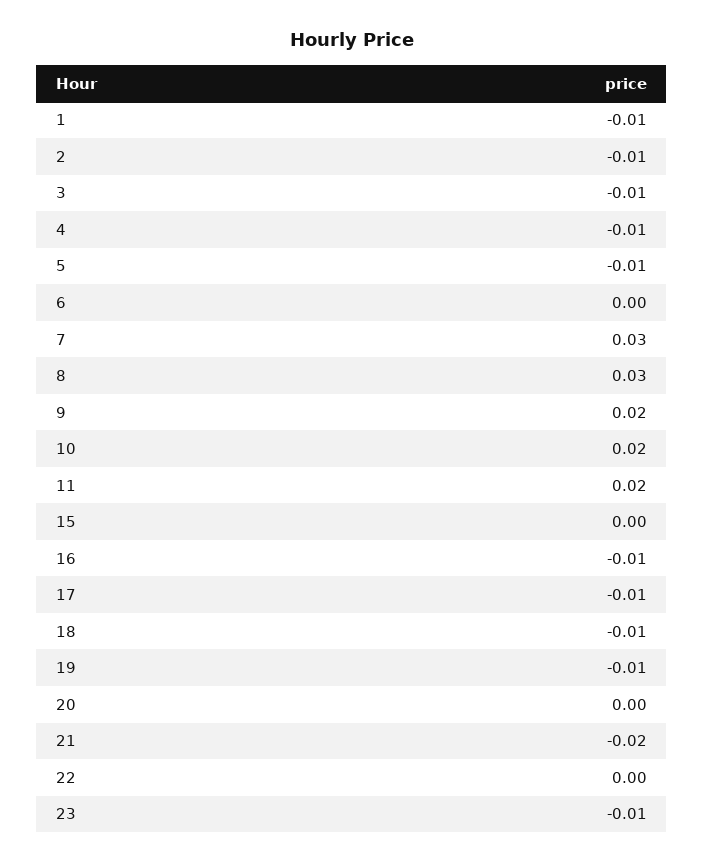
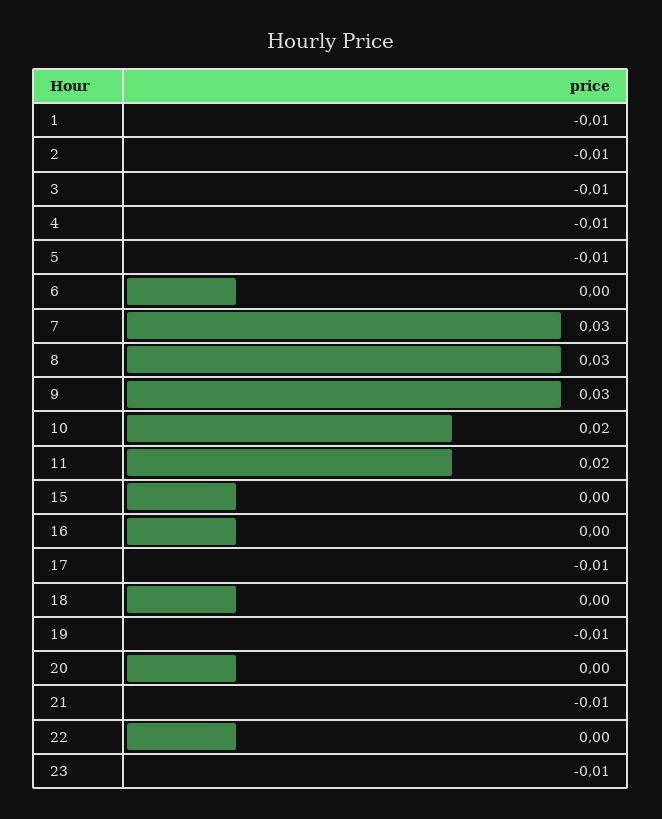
9: 0.02 -> 0.03
16: -0.01 -> 0
18: -0.01 -> 0
21: -0.02 -> -0.01

